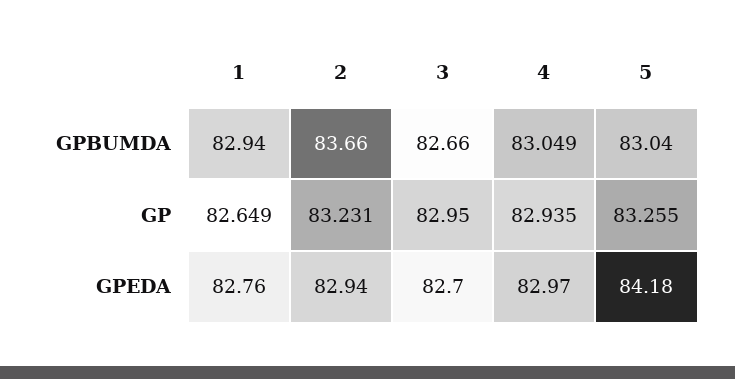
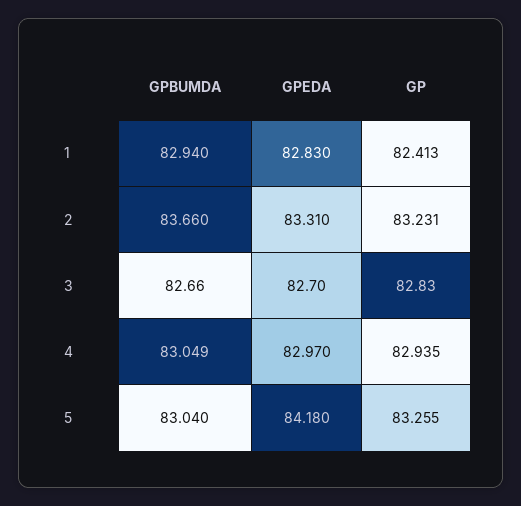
1, GP: 82.649 -> 82.413
3, GP: 82.95 -> 82.83
1, GPEDA: 82.76 -> 82.83
2, GPEDA: 82.94 -> 83.31

